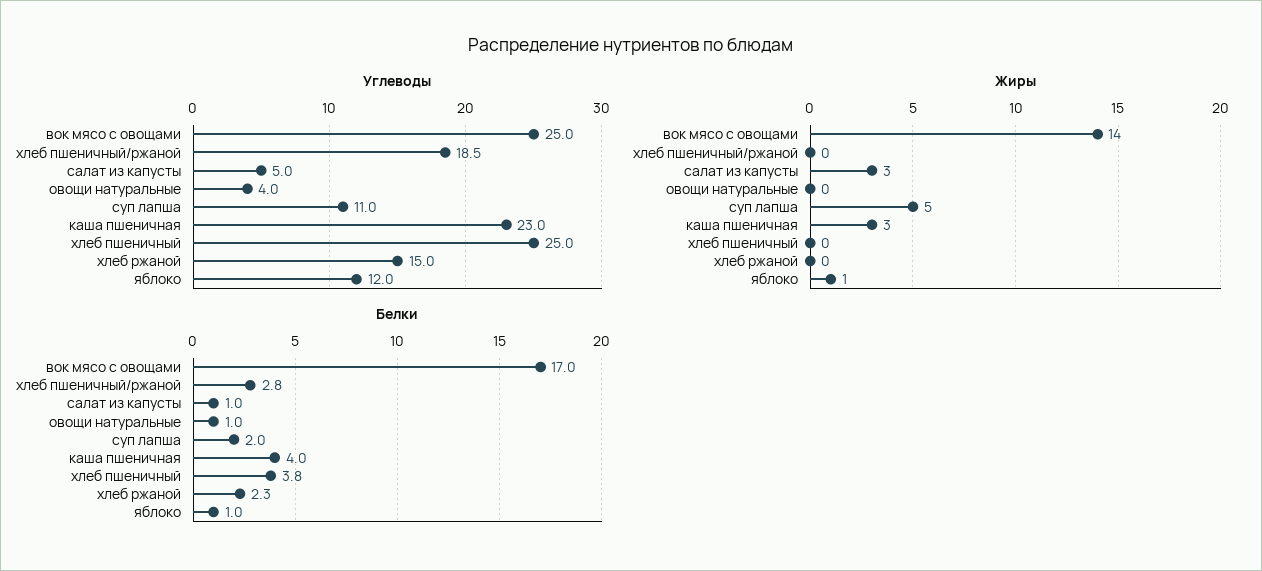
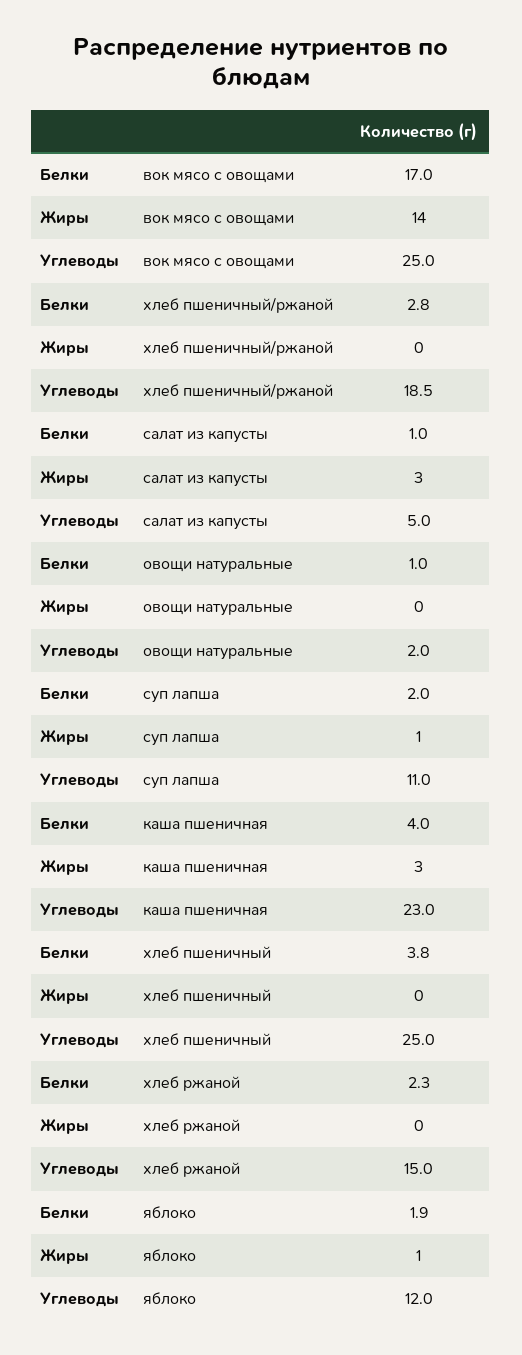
Углеводы, овощи натуральные: 4 -> 2
Жиры, суп лапша: 5 -> 1
Белки, яблоко: 1 -> 1.9

